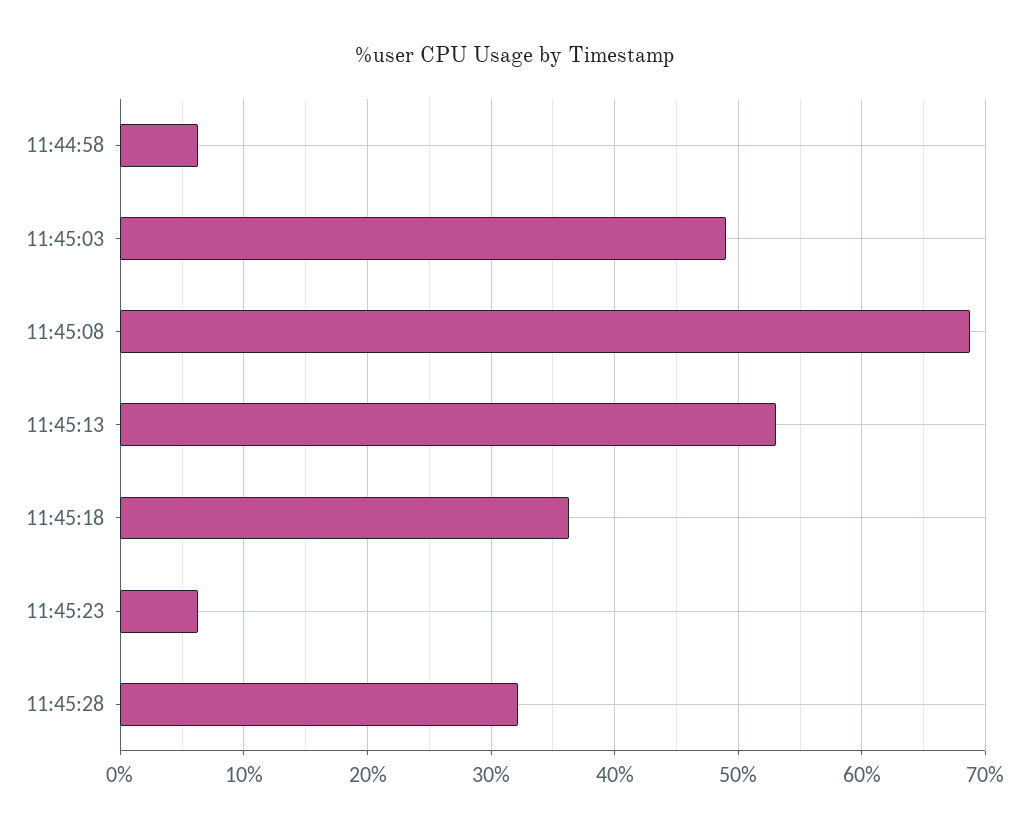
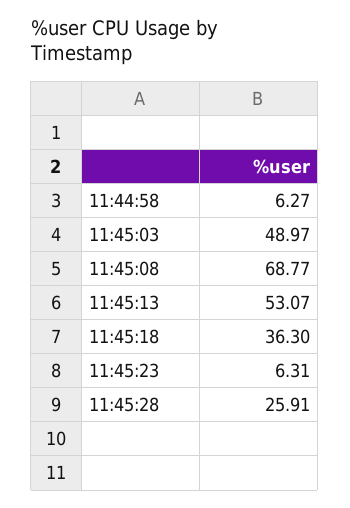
11:45:28: 32 -> 25.91

